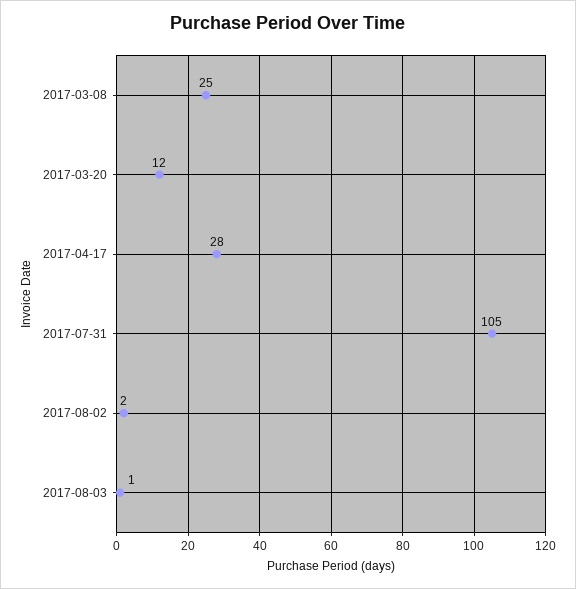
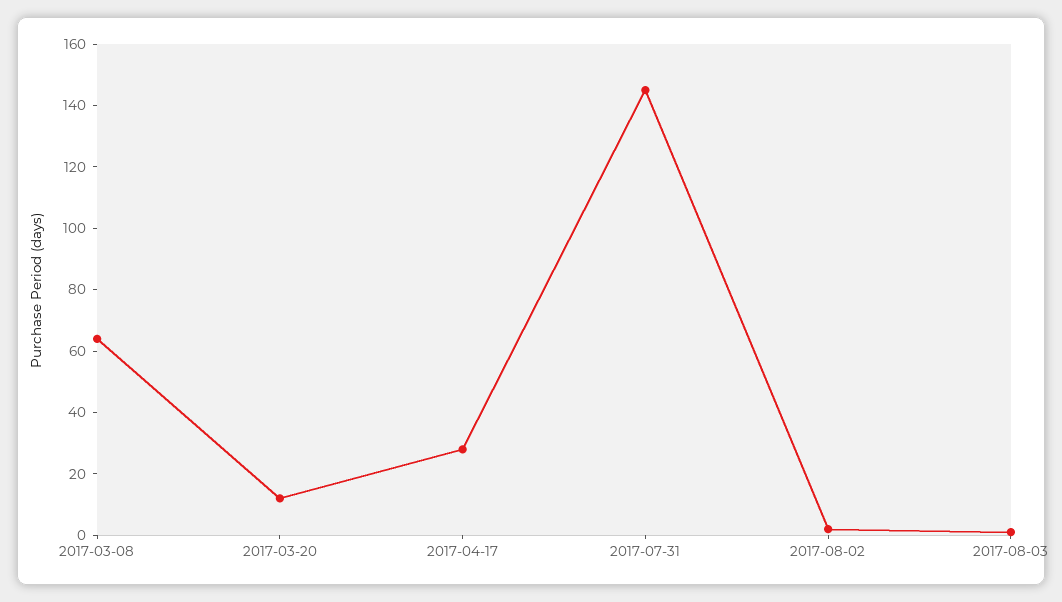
2017-03-08: 25 -> 65
2017-07-31: 105 -> 145

